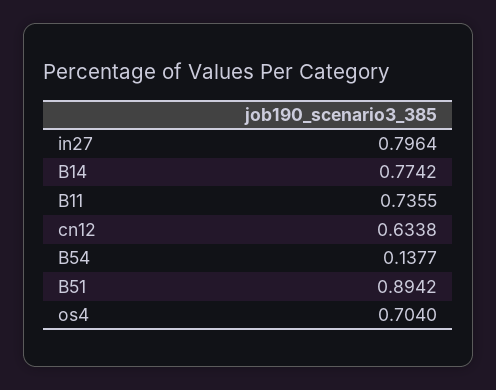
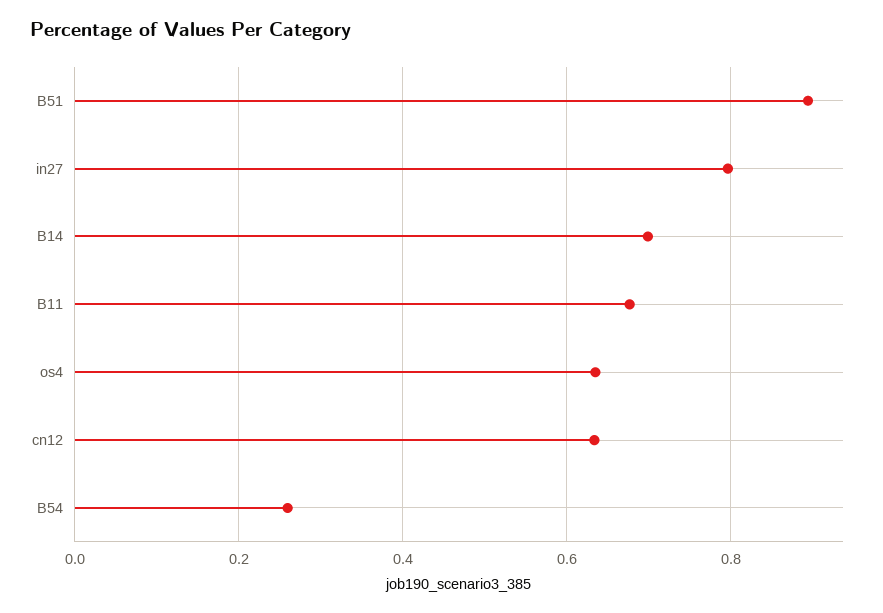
B14: 0.7742 -> 0.7
B11: 0.7355 -> 0.68
B54: 0.1377 -> 0.26
os4: 0.704 -> 0.64

